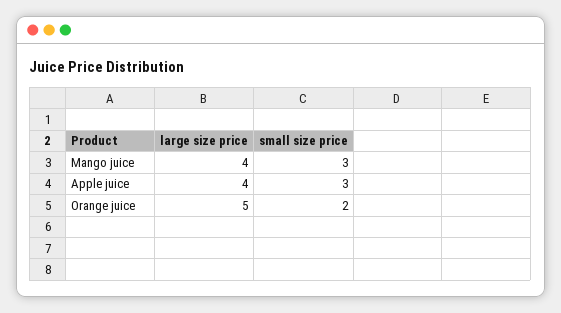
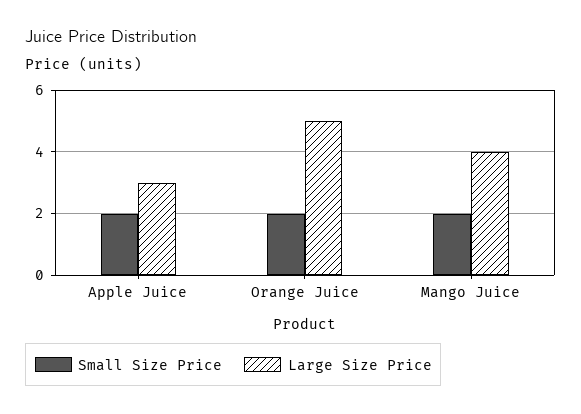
small size price, Mango juice: 3 -> 2
large size price, Apple juice: 4 -> 3
small size price, Apple juice: 3 -> 2

